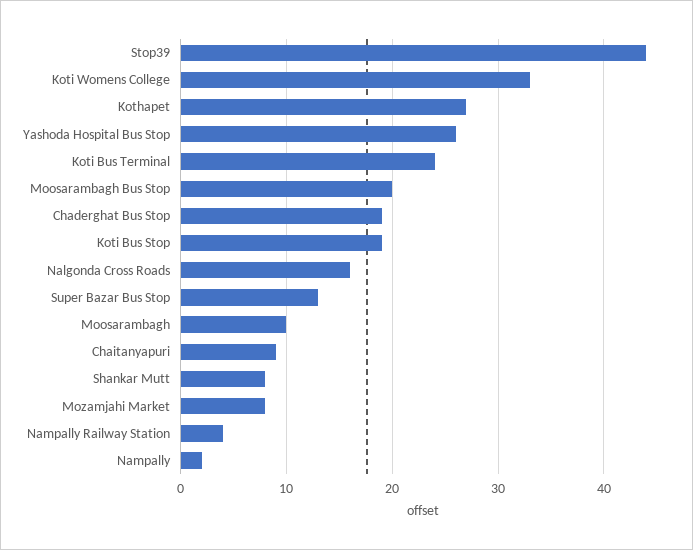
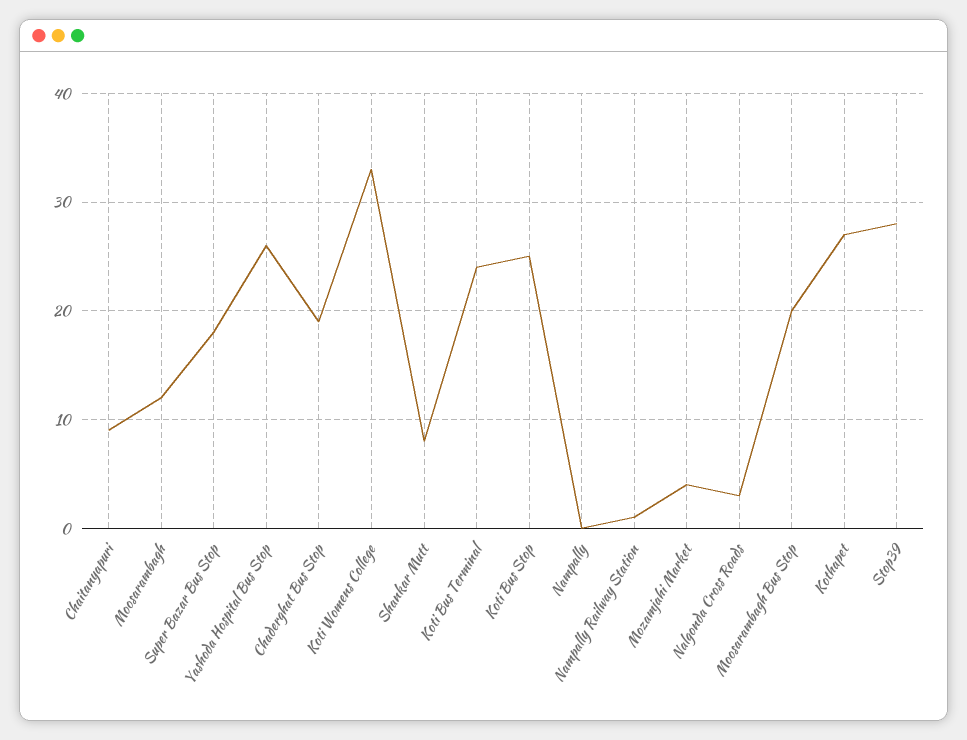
Stop39: 44 -> 28
Koti Bus Stop: 19 -> 25
Nalgonda Cross Roads: 16 -> 3
Super Bazar Bus Stop: 13 -> 18
Moosarambagh: 10 -> 12
Mozamjahi Market: 8 -> 4
Nampally Railway Station: 4 -> 1
Nampally: 2 -> 0

